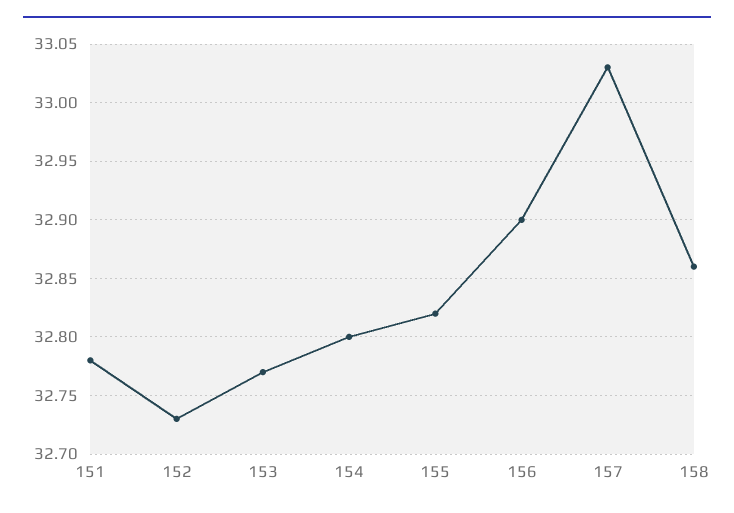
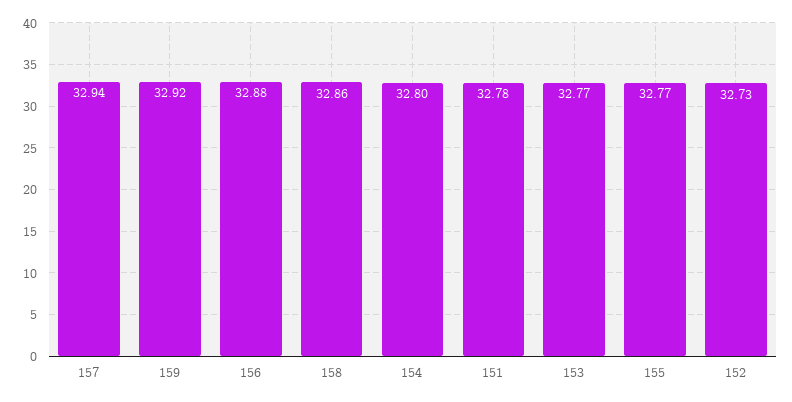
155: 32.82 -> 32.77
156: 32.9 -> 32.88
157: 33.03 -> 32.94
159: none -> 32.92

